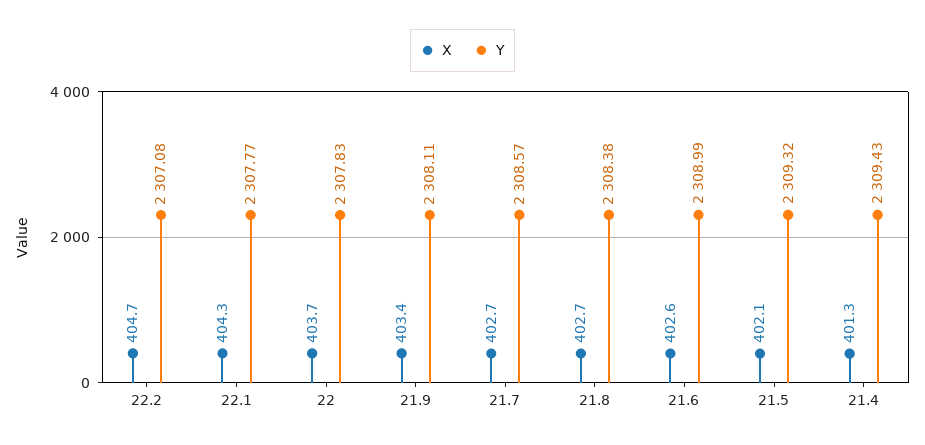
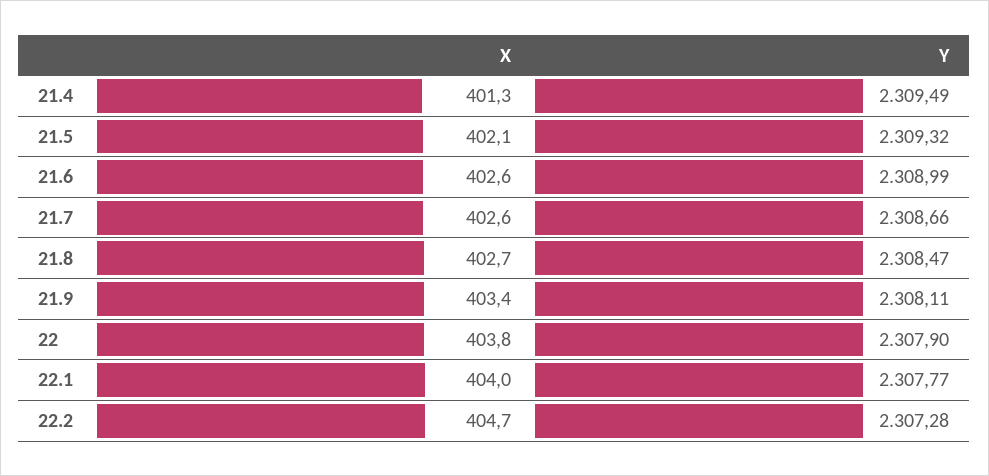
Y, 22.2: 2307.08 -> 2307.28
X, 22.1: 404.3 -> 404
X, 22: 403.7 -> 403.8
Y, 22: 2307.83 -> 2307.9
X, 21.7: 402.7 -> 402.6
Y, 21.7: 2308.57 -> 2308.66
Y, 21.8: 2308.38 -> 2308.47
Y, 21.4: 2309.43 -> 2309.49

